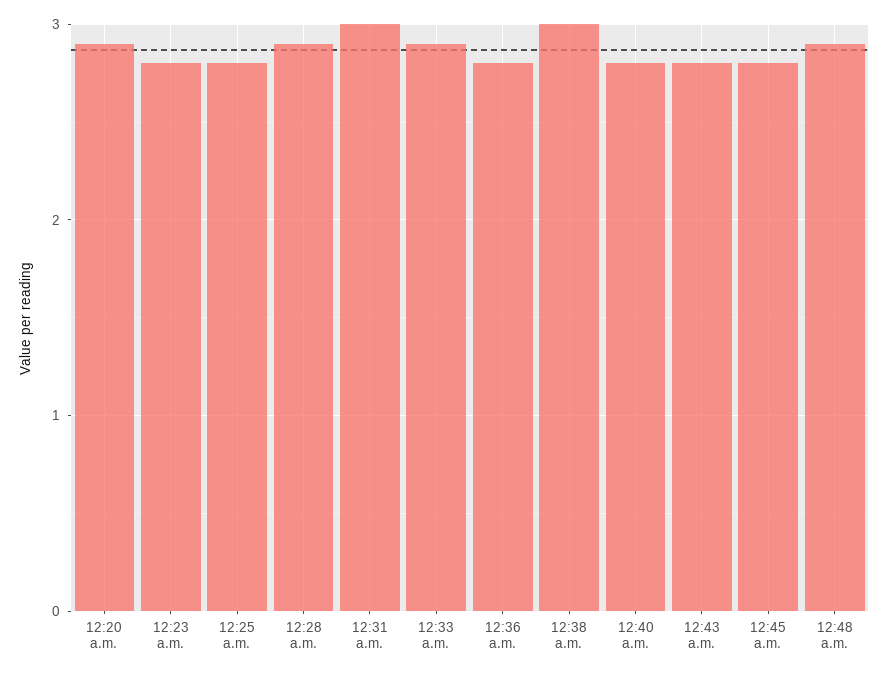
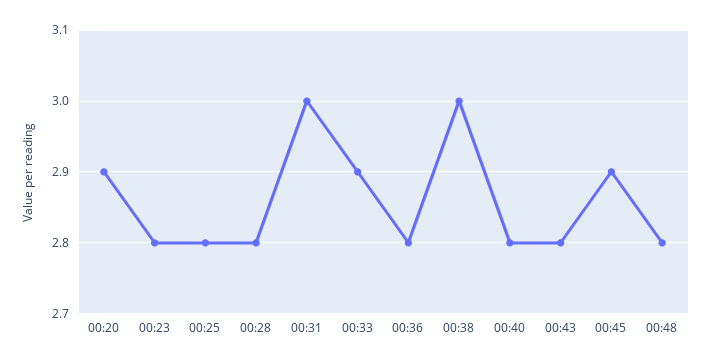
12:28 a.m.: 2.9 -> 2.8
12:45 a.m.: 2.8 -> 2.9
12:48 a.m.: 2.9 -> 2.8

